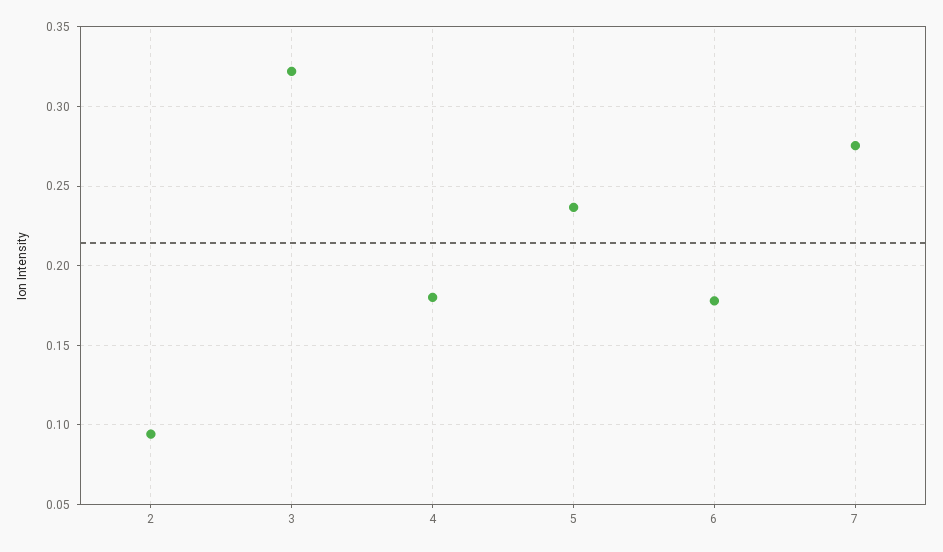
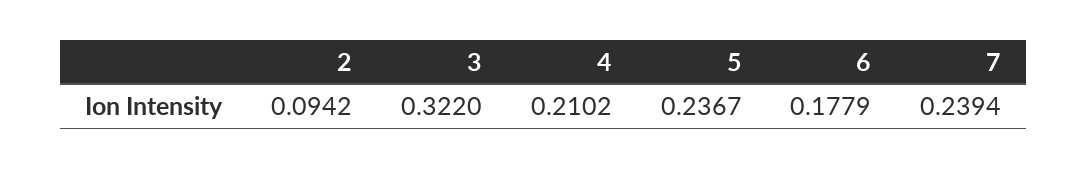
4: 0.18 -> 0.2102
7: 0.275 -> 0.2394

